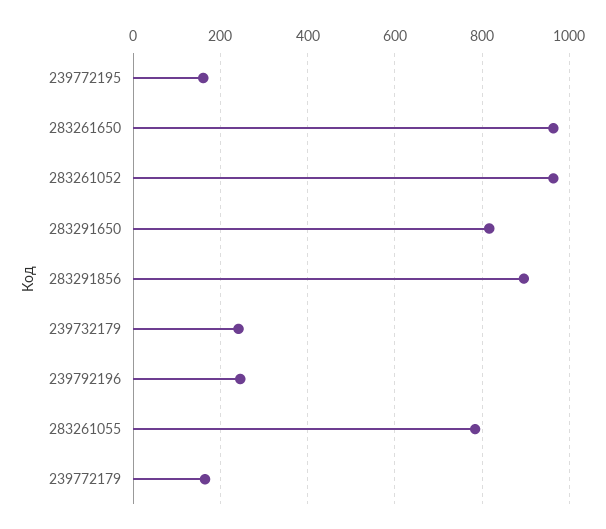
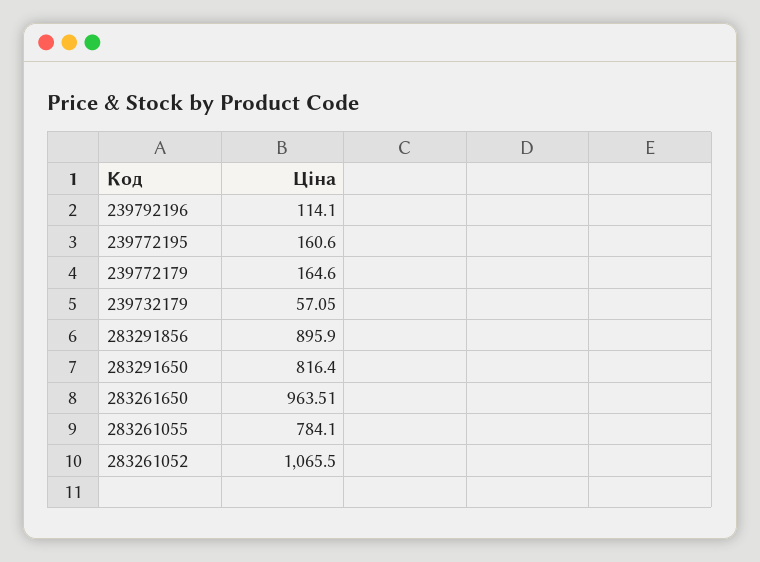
283261052: 960 -> 1065.5
239732179: 240 -> 57.05
239792196: 240 -> 114.1

